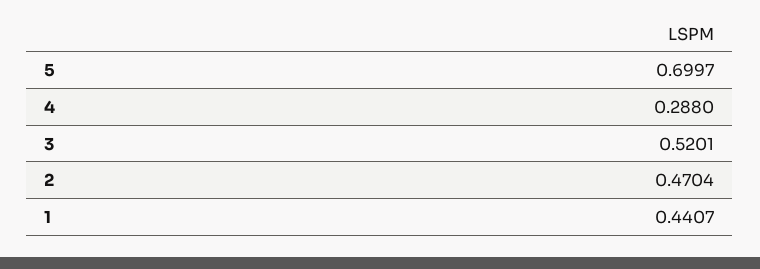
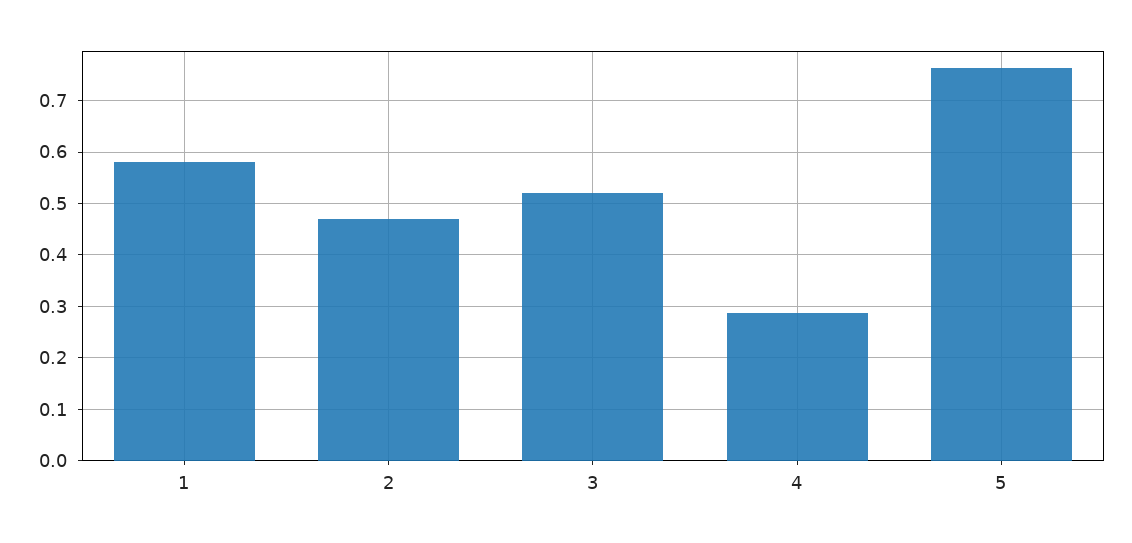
5: 0.6997 -> 0.76
1: 0.4407 -> 0.58

